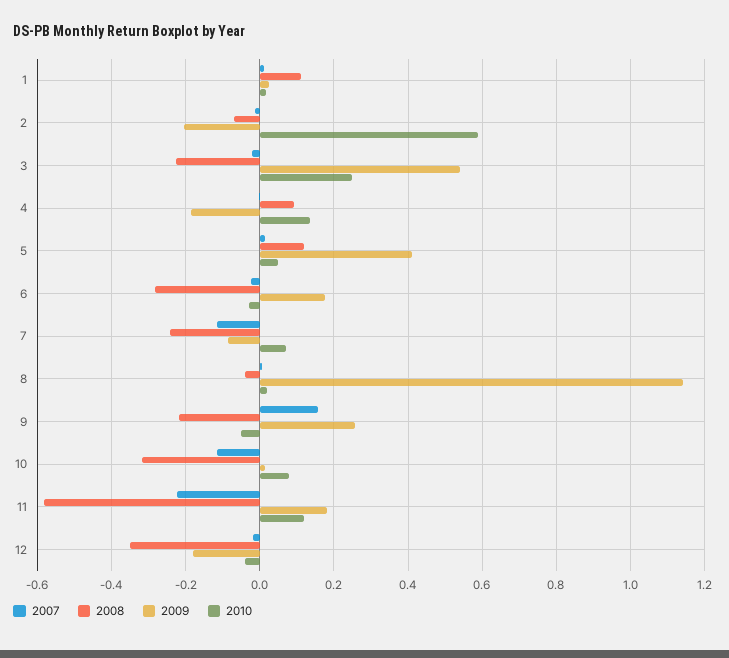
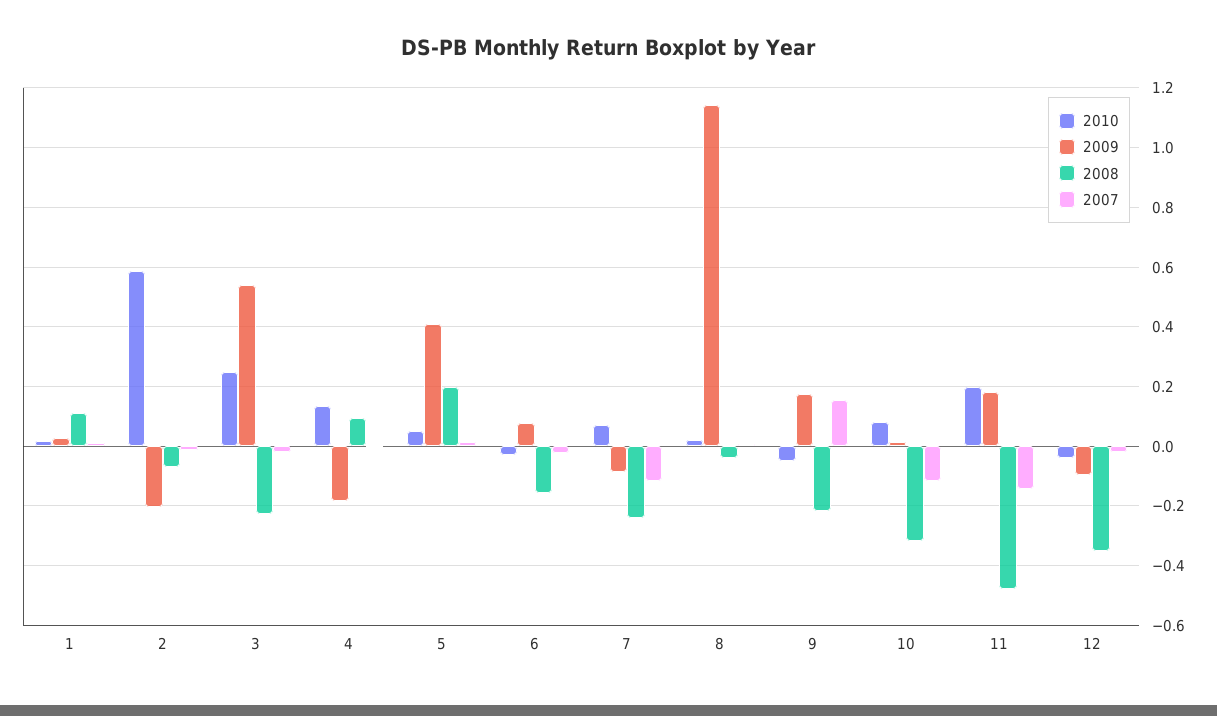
2008, 5: 0.12 -> 0.2
2008, 6: -0.28 -> -0.15
2009, 6: 0.18 -> 0.075
2009, 9: 0.26 -> 0.175
2007, 11: -0.22 -> -0.15
2008, 11: -0.58 -> -0.475
2010, 11: 0.12 -> 0.2
2009, 12: -0.18 -> -0.1

